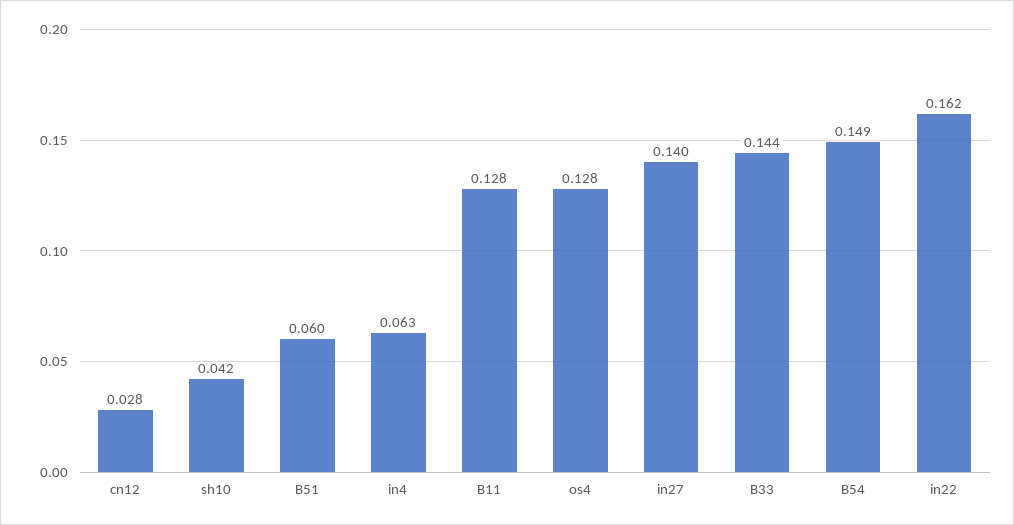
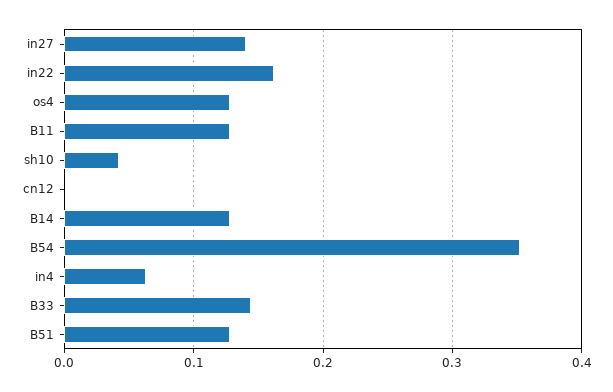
cn12: 0.028 -> 0
B51: 0.06 -> 0.13
B54: 0.149 -> 0.35
B14: none -> 0.13

